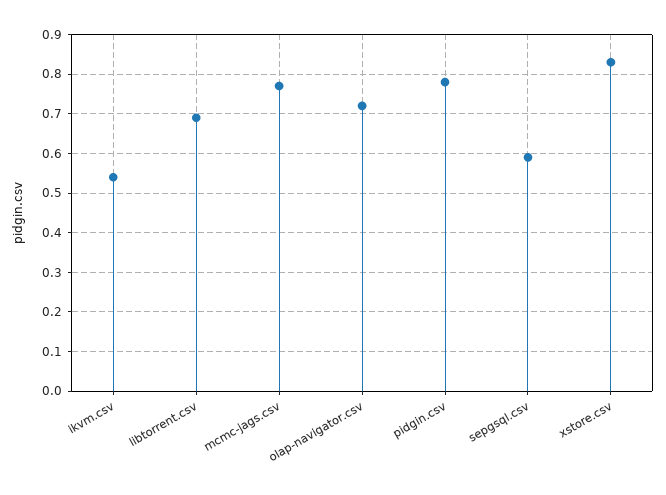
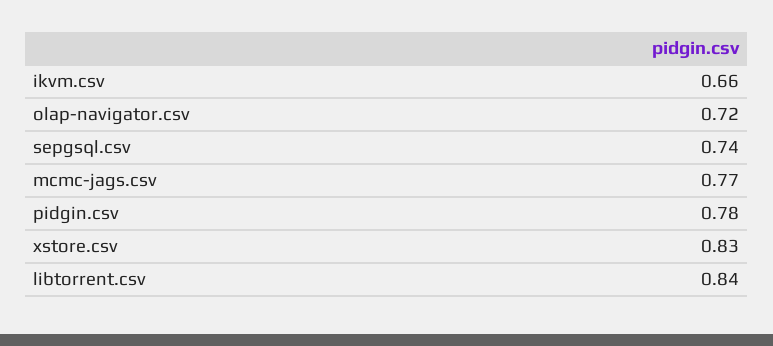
ikvm.csv: 0.55 -> 0.66
libtorrent.csv: 0.7 -> 0.84
sepgsql.csv: 0.6 -> 0.74

